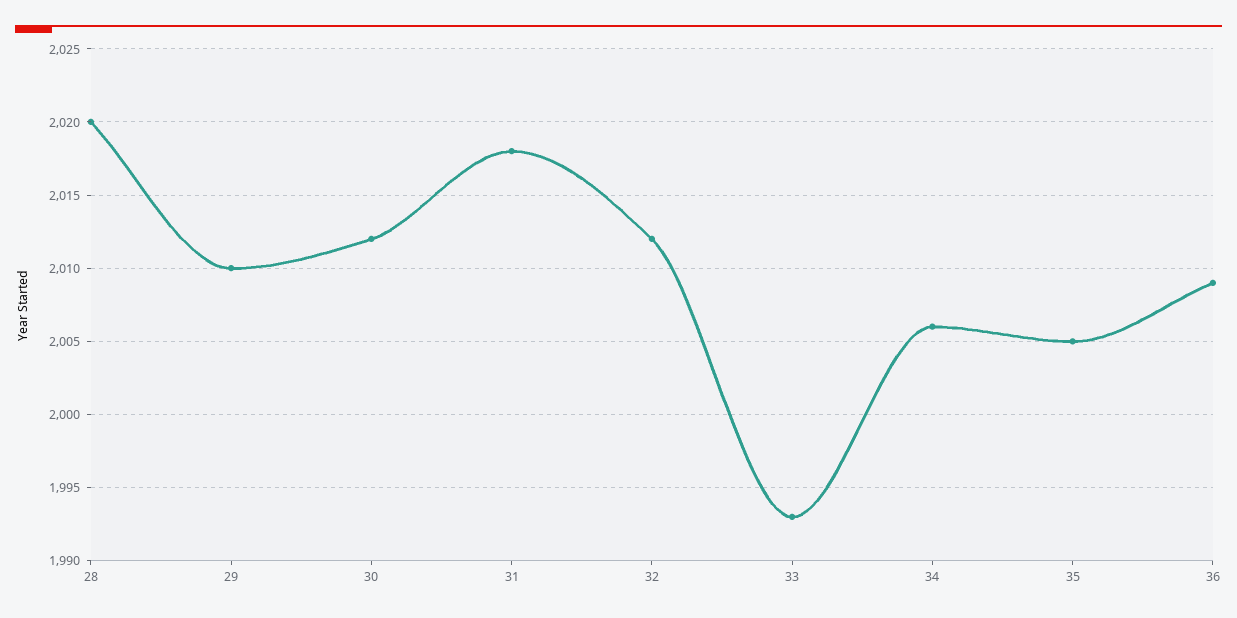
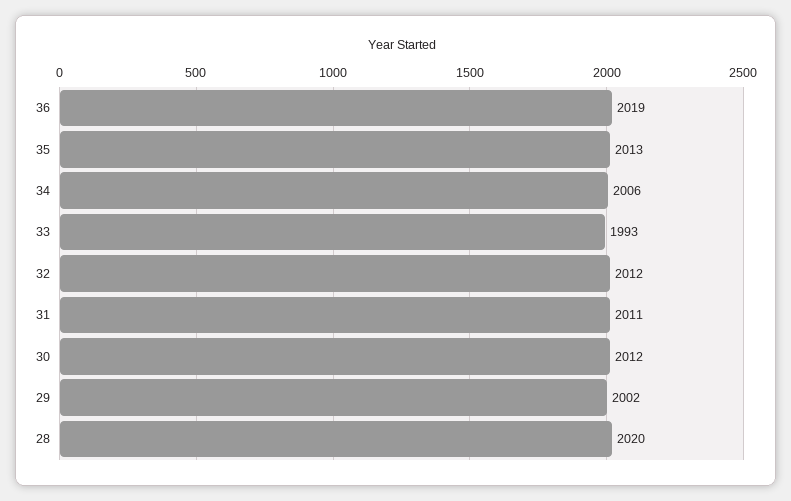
29: 2010 -> 2002
31: 2018 -> 2011
35: 2005 -> 2013
36: 2009 -> 2019

